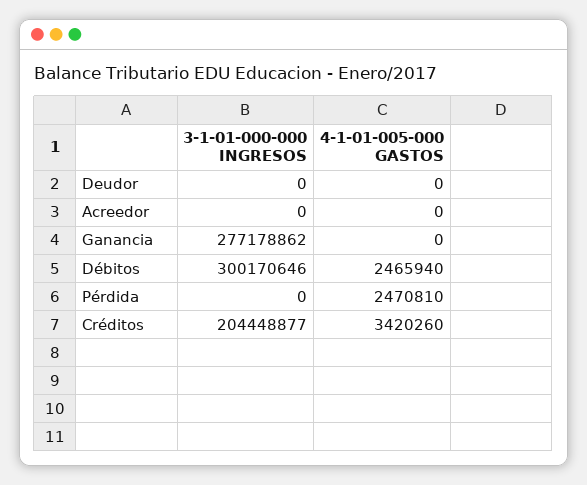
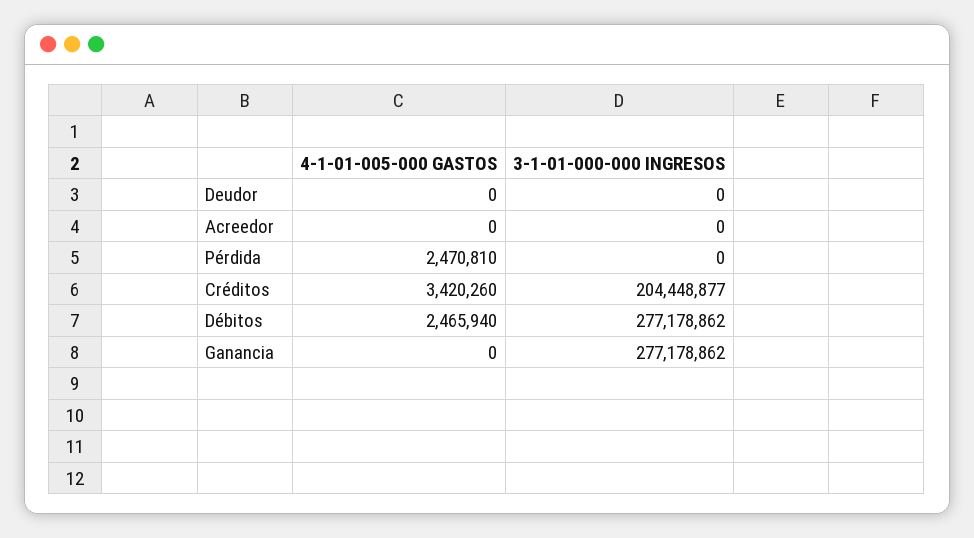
3-1-01-000-000 INGRESOS, Débitos: 300170646 -> 277178862

